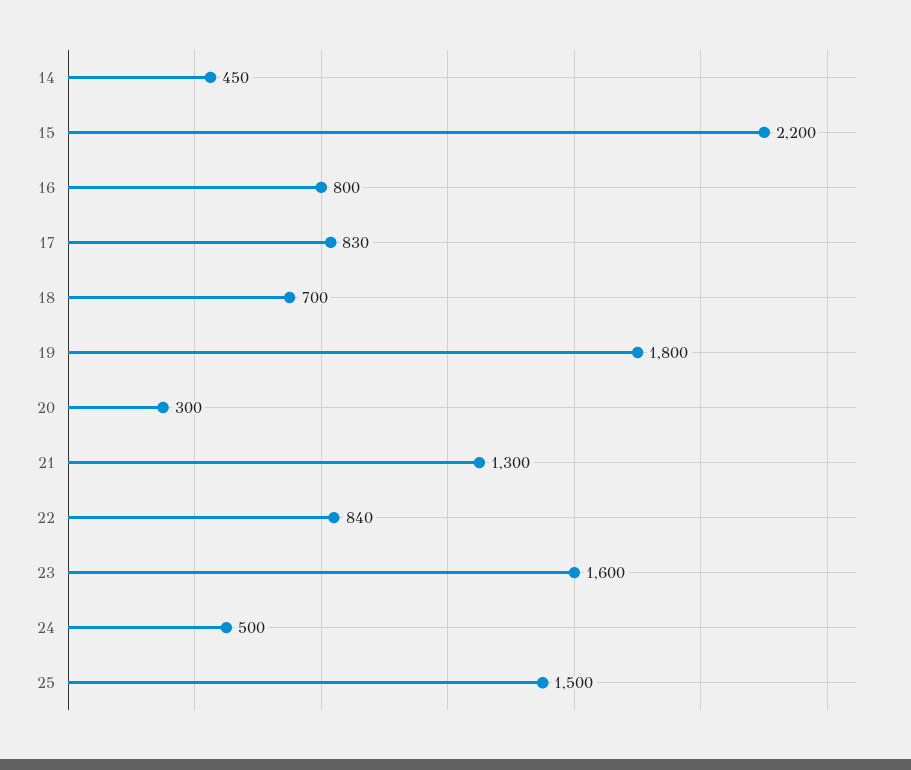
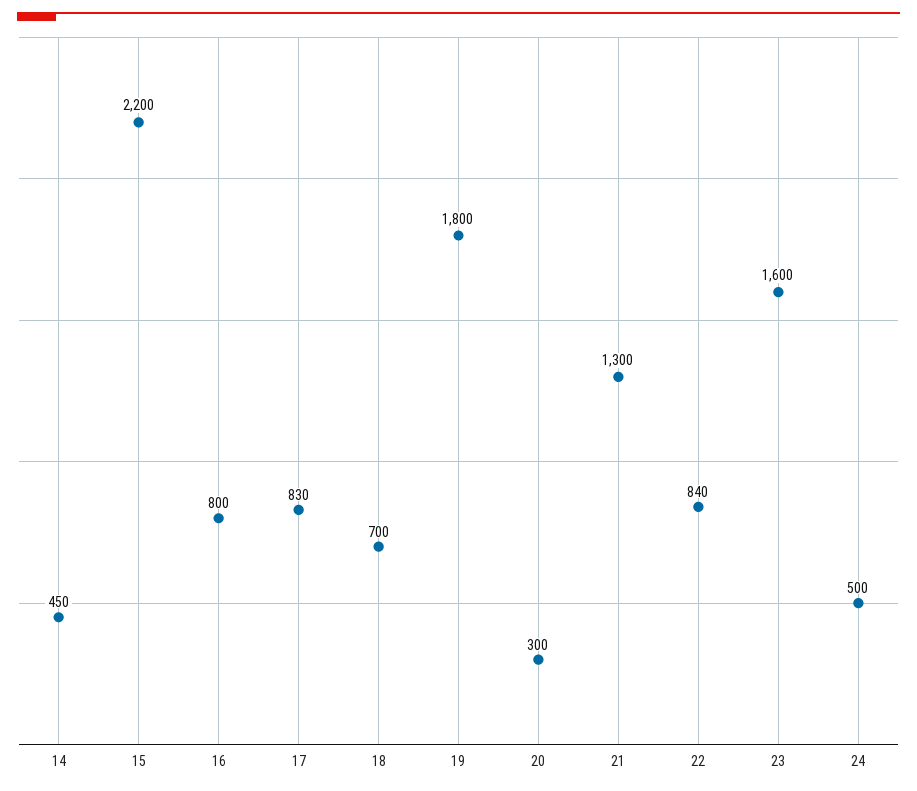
25: 1500 -> none

